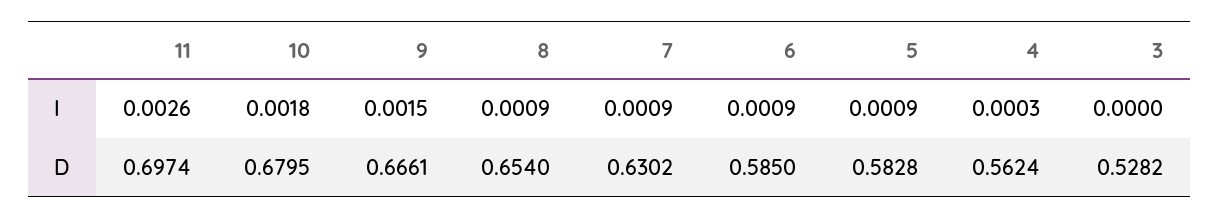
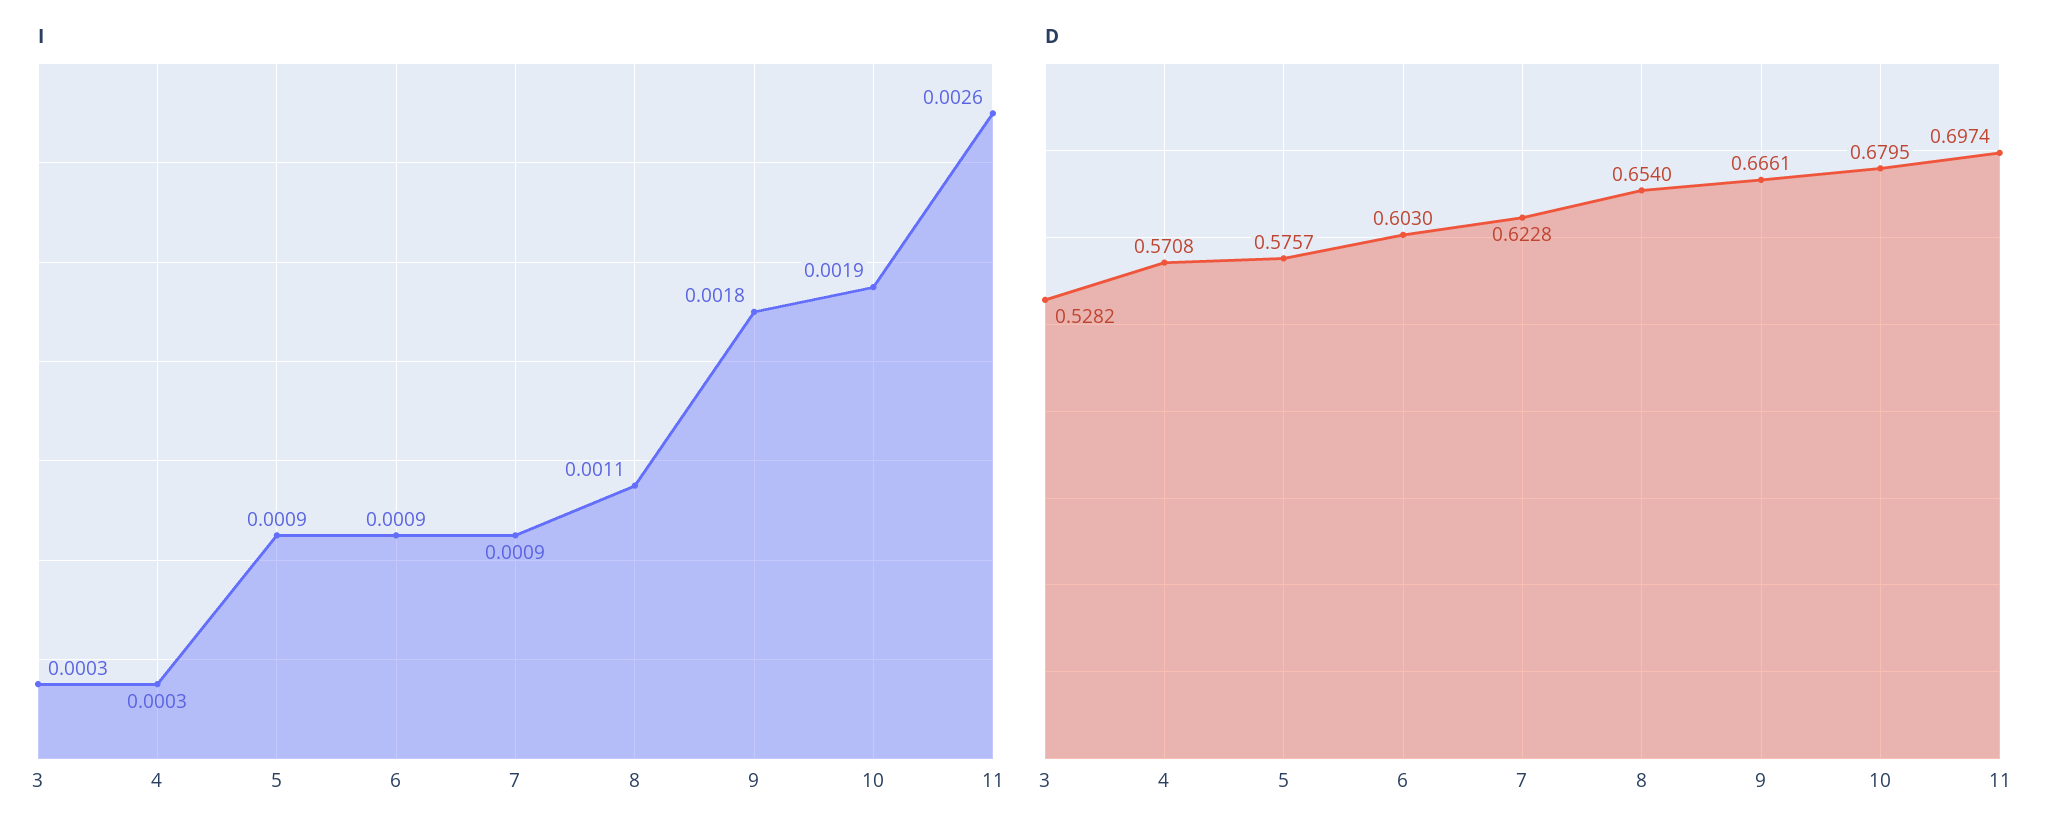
I, 10: 0.0018 -> 0.0019
I, 9: 0.0015 -> 0.0018
I, 8: 0.0009 -> 0.0011
I, 3: 0 -> 0.0003
D, 7: 0.6302 -> 0.6228
D, 6: 0.585 -> 0.603
D, 5: 0.5828 -> 0.5757
D, 4: 0.5624 -> 0.5708

